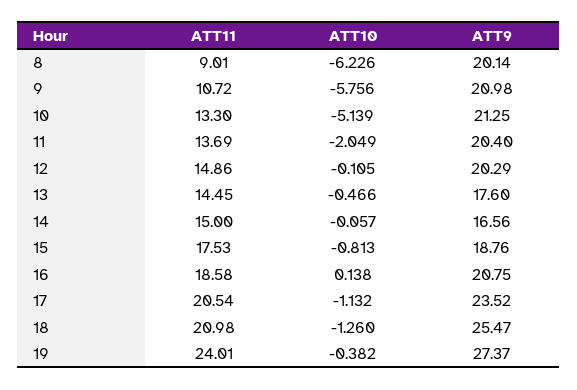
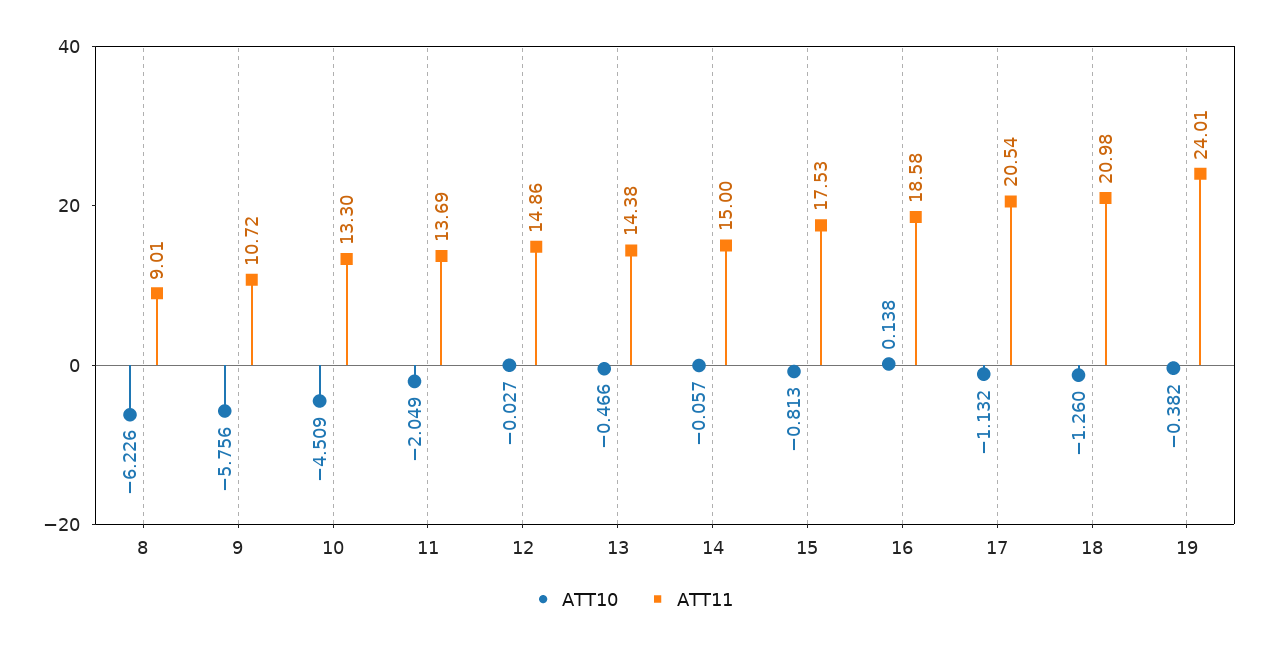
ATT9, 8: 20.14 -> none
ATT9, 9: 20.98 -> none
ATT10, 10: -5.139 -> -4.509
ATT9, 10: 21.25 -> none
ATT9, 11: 20.4 -> none
ATT10, 12: -0.105 -> -0.027
ATT9, 12: 20.29 -> none
ATT11, 13: 14.45 -> 14.38
ATT9, 13: 17.6 -> none
ATT9, 14: 16.56 -> none
ATT9, 15: 18.76 -> none
ATT9, 16: 20.75 -> none
ATT9, 17: 23.52 -> none
ATT9, 18: 25.47 -> none
ATT9, 19: 27.37 -> none

